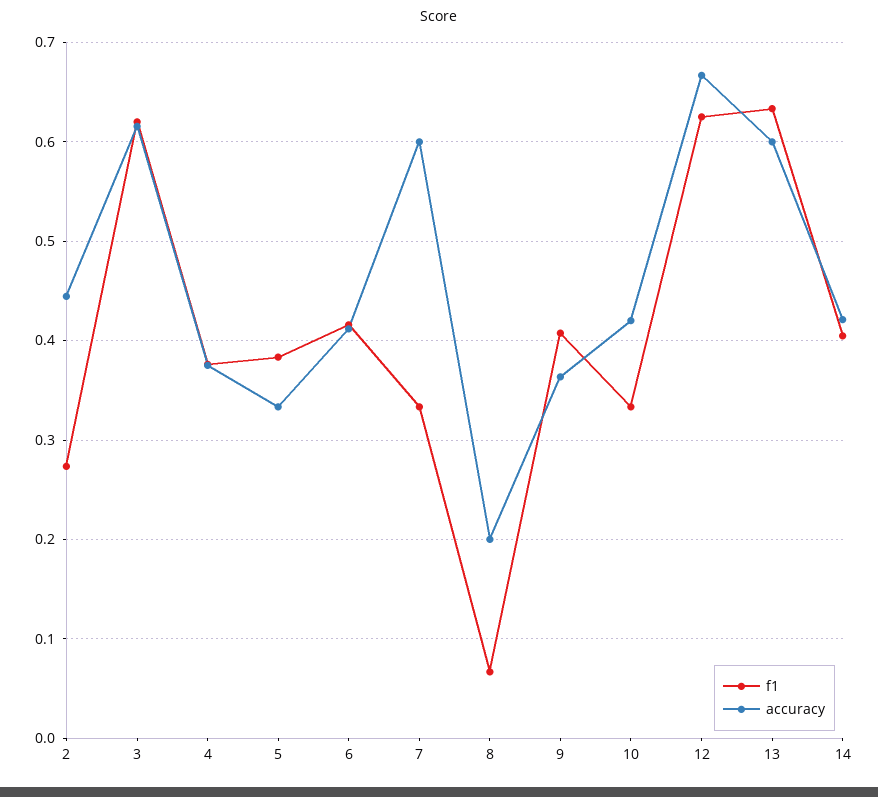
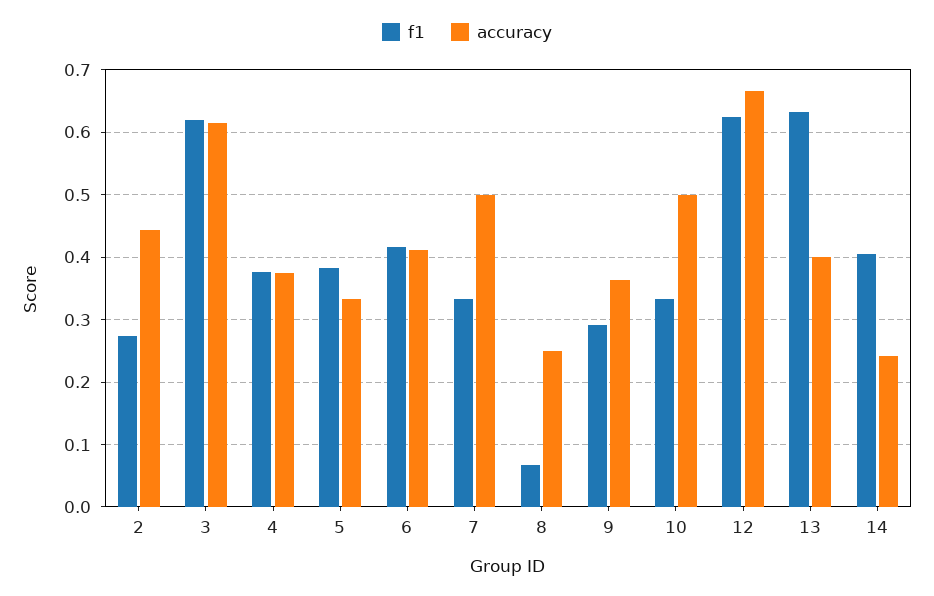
accuracy, 7: 0.6 -> 0.5
accuracy, 8: 0.2 -> 0.25
f1, 9: 0.41 -> 0.29
accuracy, 10: 0.42 -> 0.5
accuracy, 13: 0.6 -> 0.4
accuracy, 14: 0.42 -> 0.24

